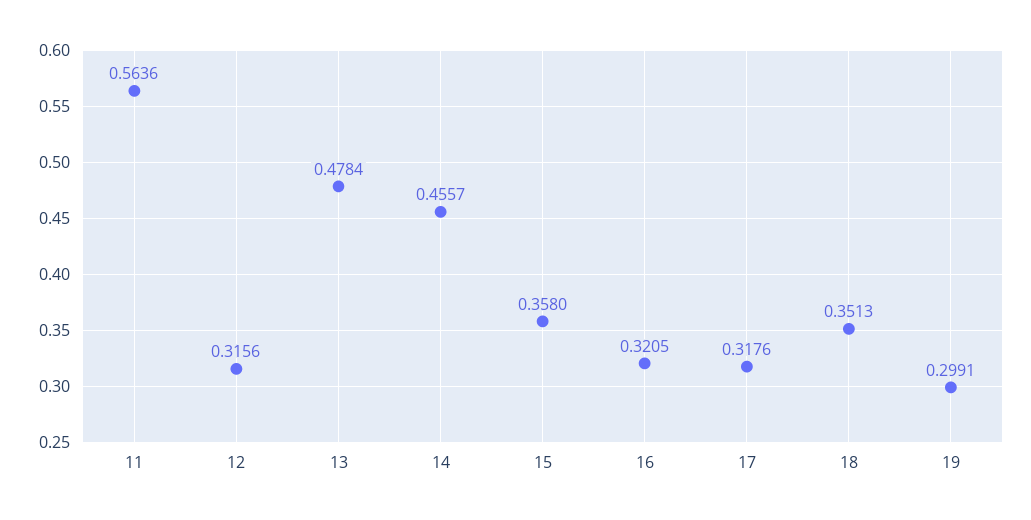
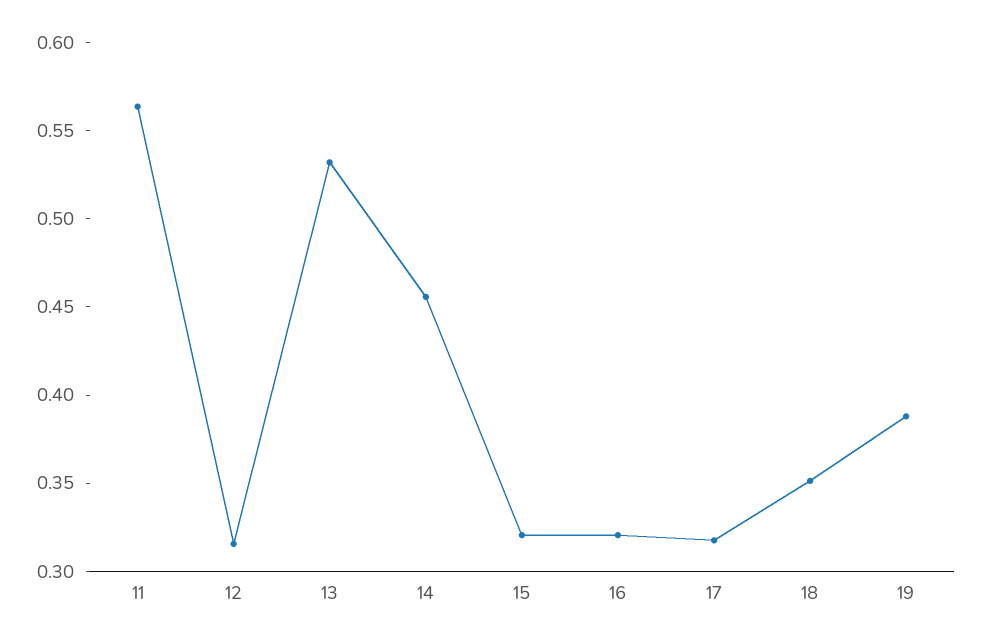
13: 0.4784 -> 0.53
15: 0.358 -> 0.32
19: 0.2991 -> 0.39

